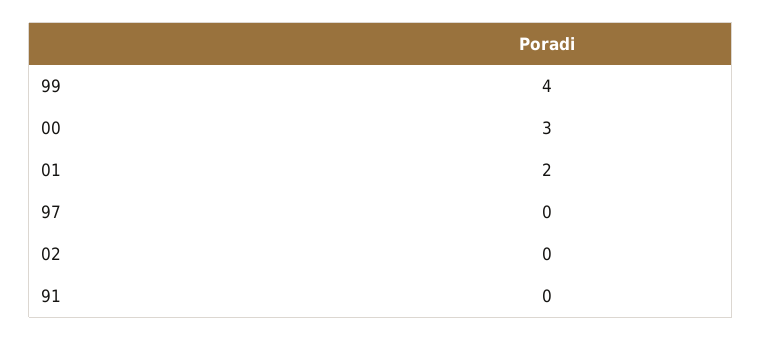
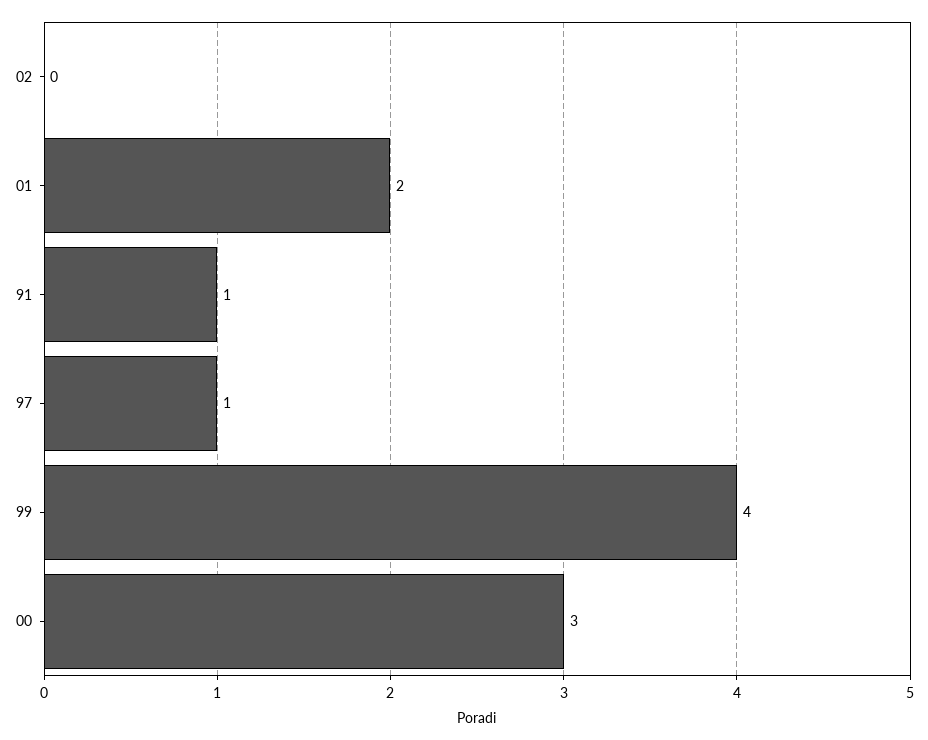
97: 0 -> 1
91: 0 -> 1

